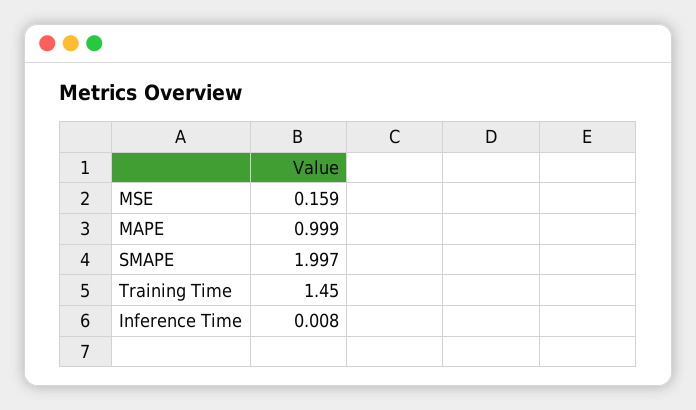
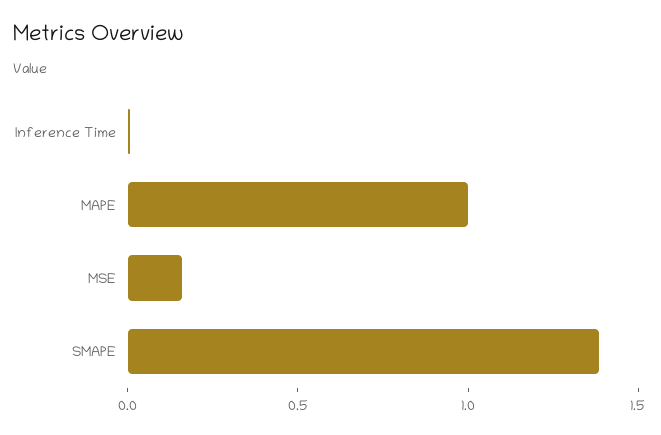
SMAPE: 1.997 -> 1.4
Training Time: 1.45 -> none

